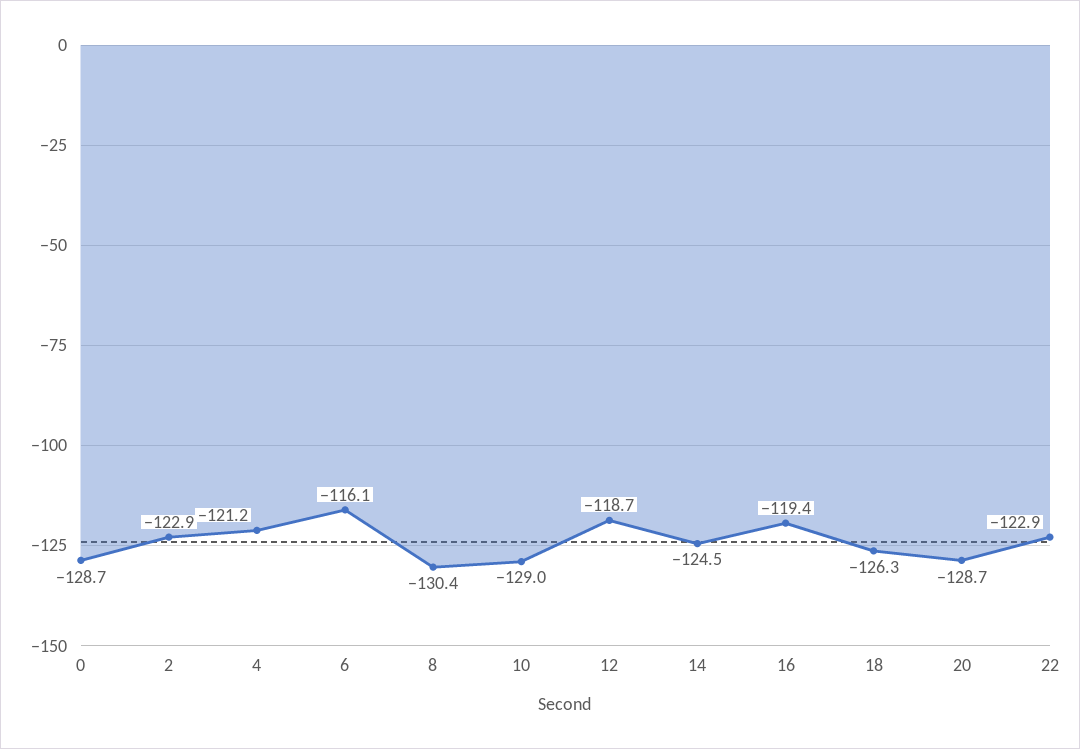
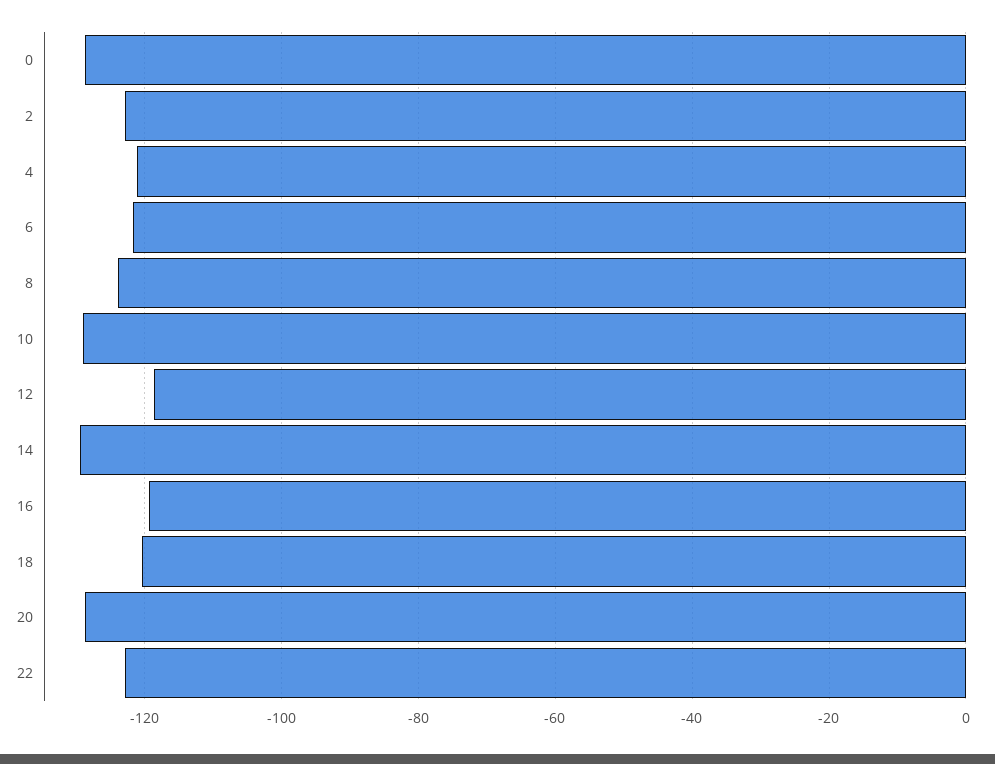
6: -116.1 -> -122
8: -130.4 -> -124
14: -124.5 -> -130
18: -126.3 -> -120

